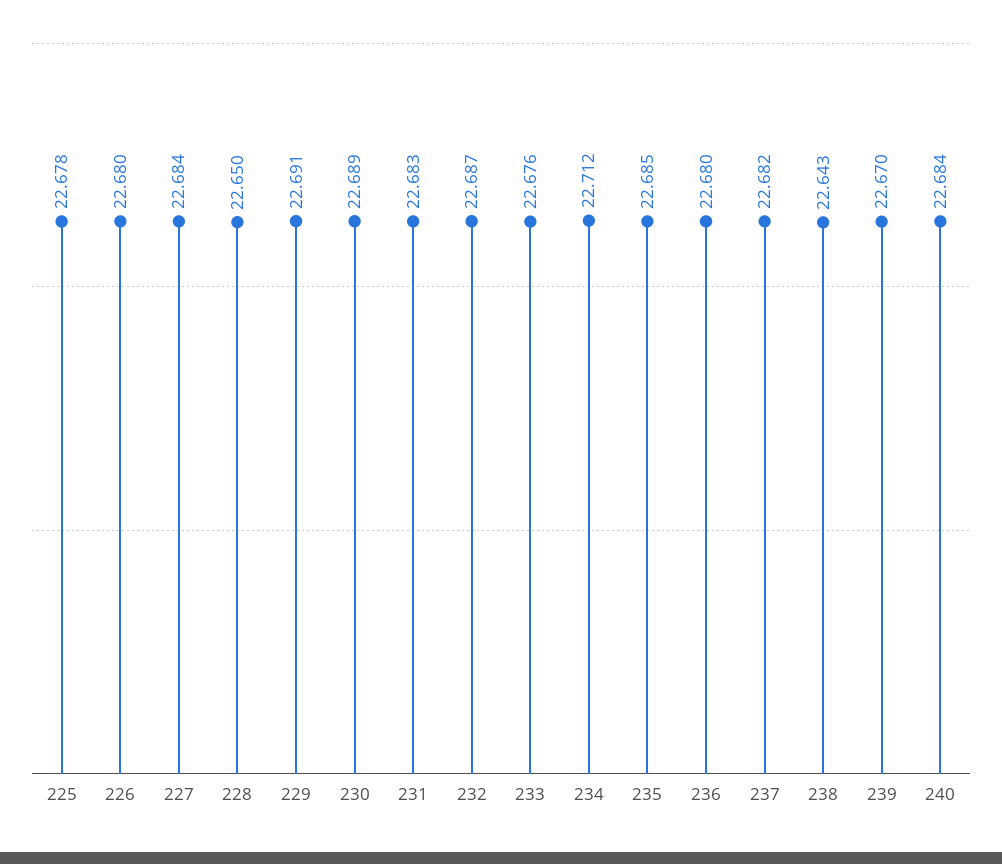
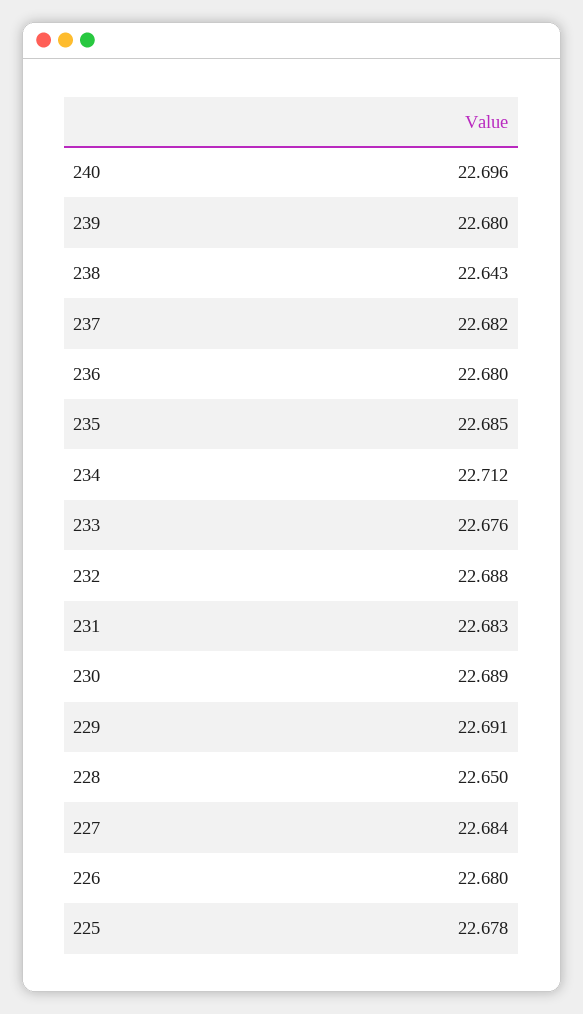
232: 22.687 -> 22.688
239: 22.67 -> 22.68
240: 22.684 -> 22.696

